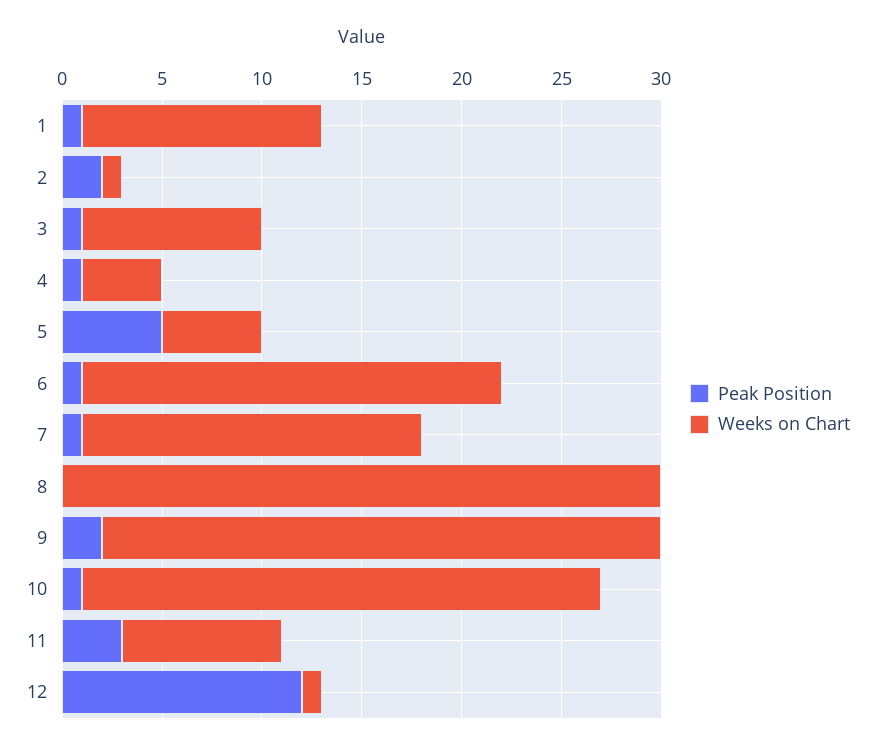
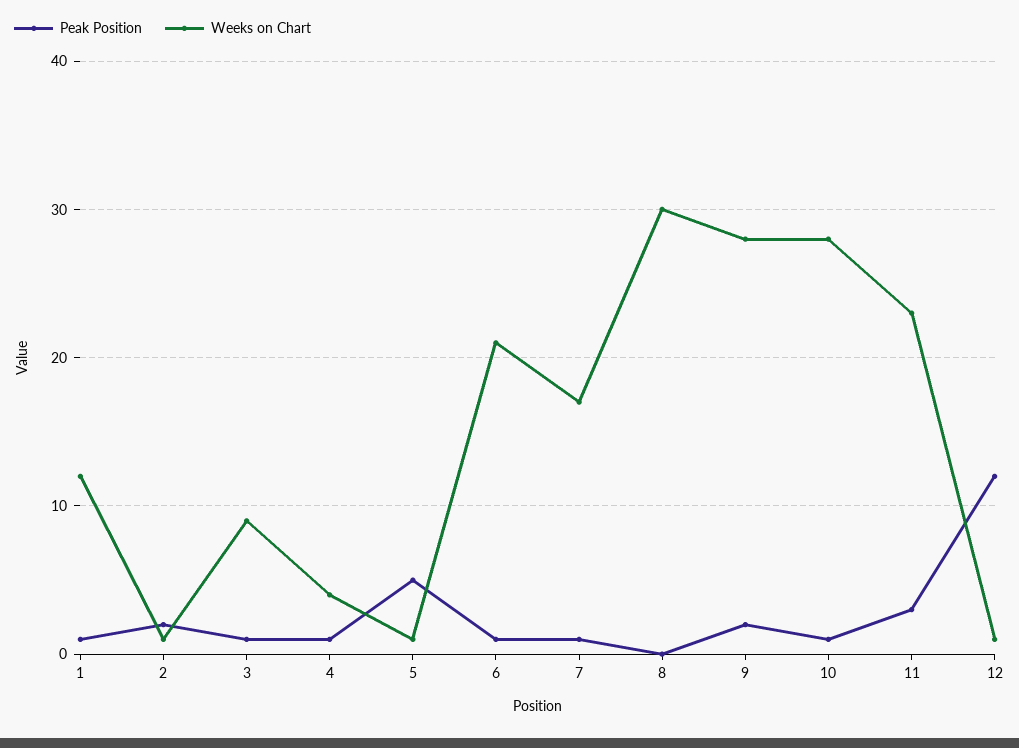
Weeks on Chart, 5: 5 -> 1
Weeks on Chart, 10: 26 -> 28
Weeks on Chart, 11: 8 -> 23

